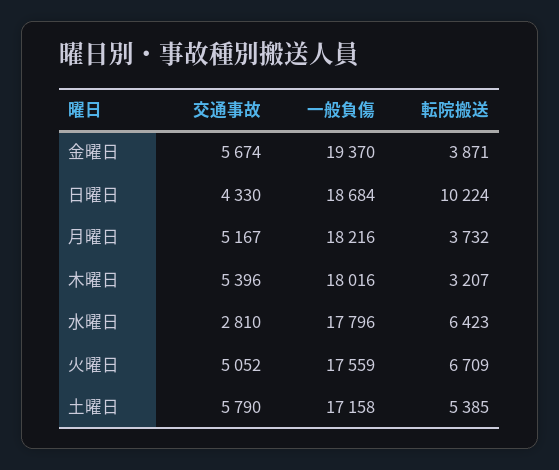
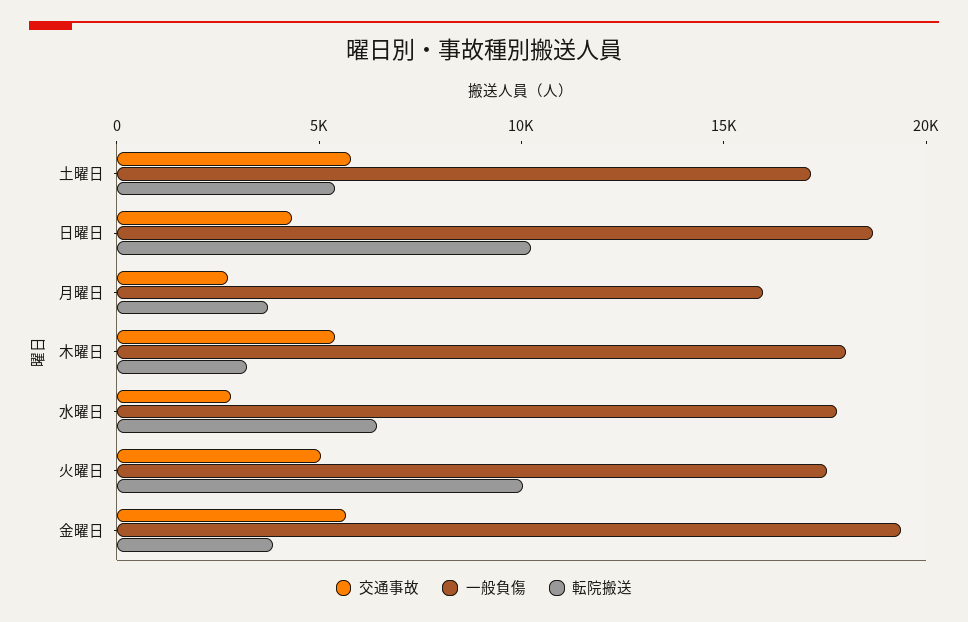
交通事故, 月曜日: 5167 -> 3000
一般負傷, 月曜日: 18216 -> 16000
転院搬送, 火曜日: 6709 -> 10000

